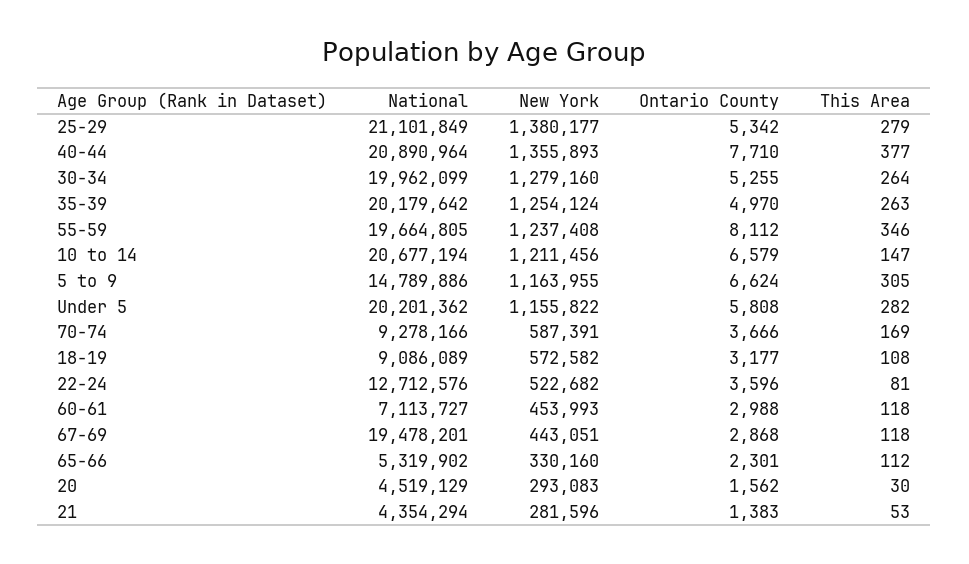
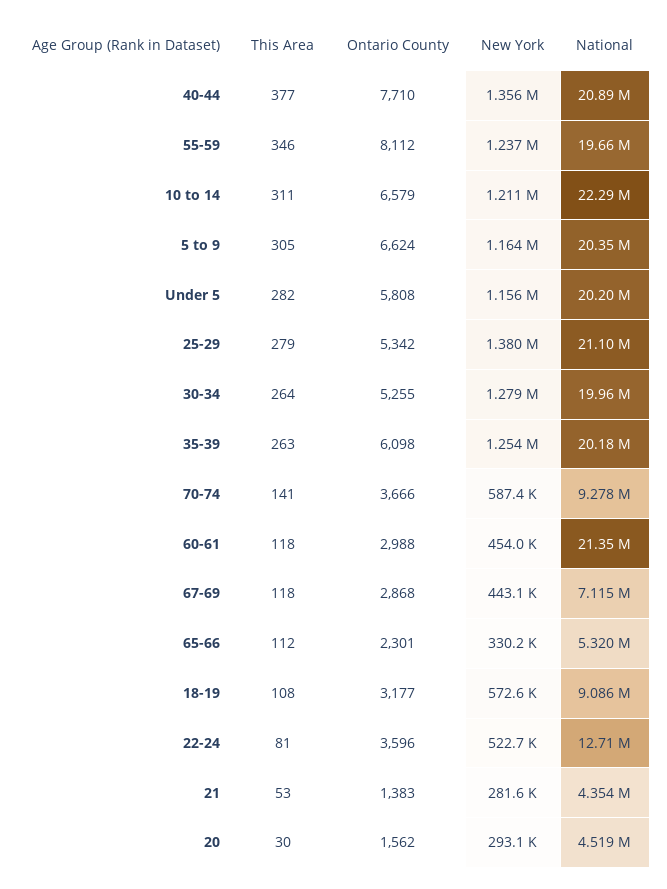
Ontario County, 35-39: 4970 -> 6098
National, 10 to 14: 20677194 -> 22290000
This Area, 10 to 14: 147 -> 311
National, 5 to 9: 14789886 -> 20350000
This Area, 70-74: 169 -> 141
National, 60-61: 7113727 -> 21350000
National, 67-69: 19478201 -> 7115000

